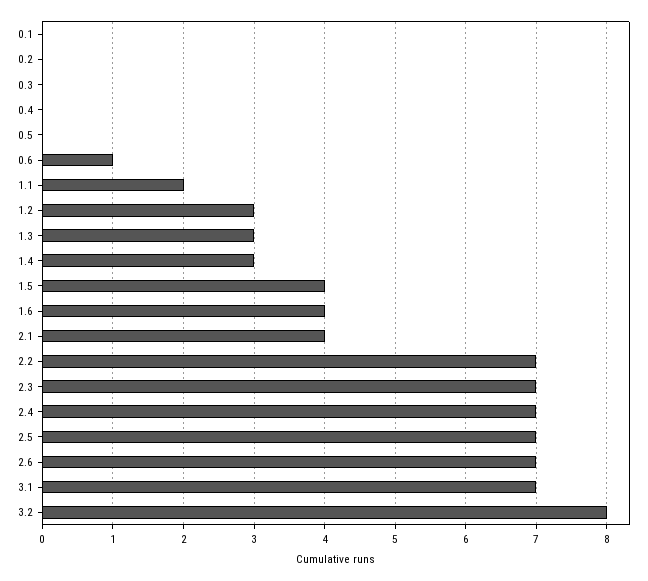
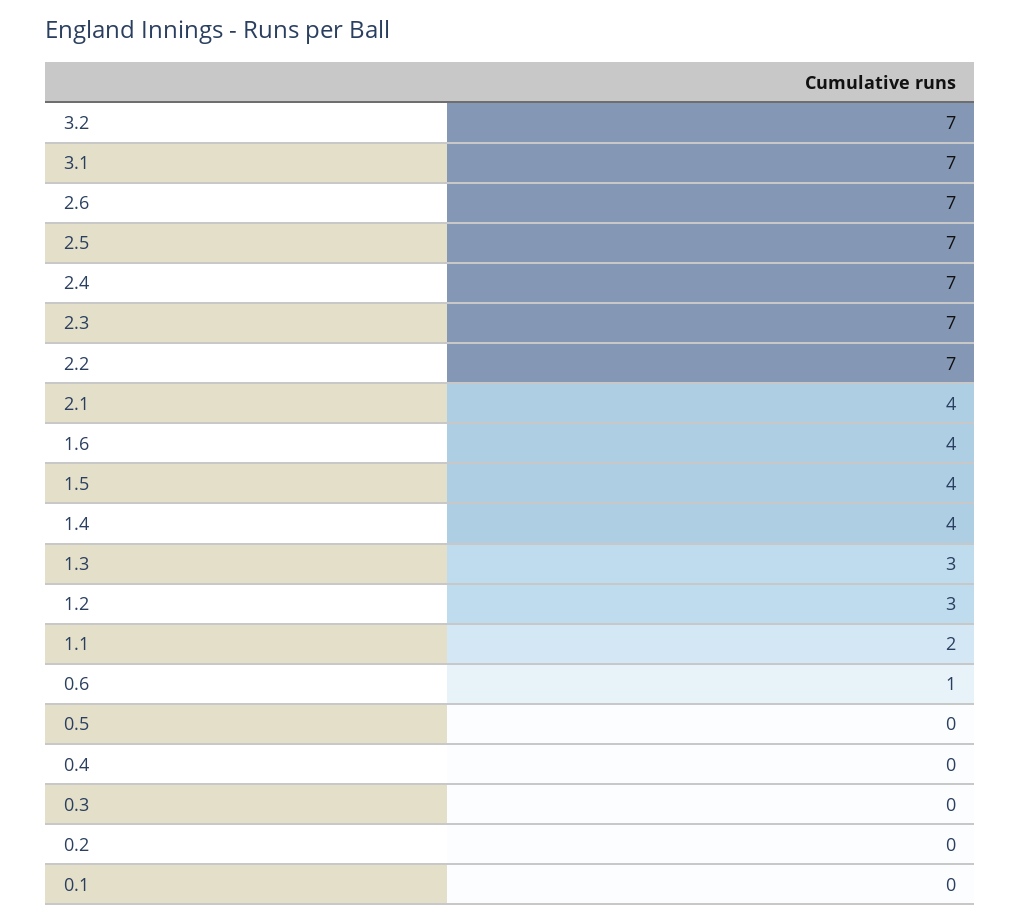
1.4: 3 -> 4
3.2: 8 -> 7

